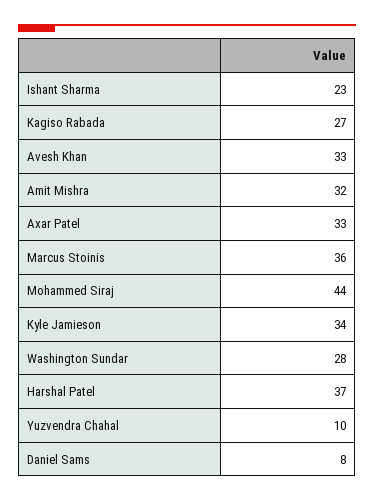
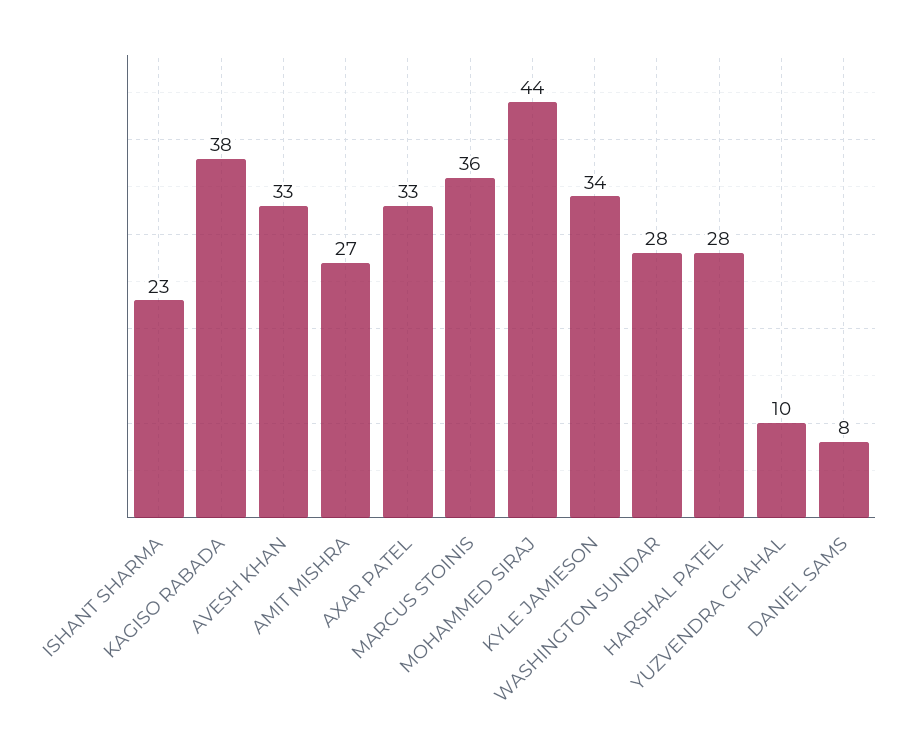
Kagiso Rabada: 27 -> 38
Amit Mishra: 32 -> 27
Harshal Patel: 37 -> 28

